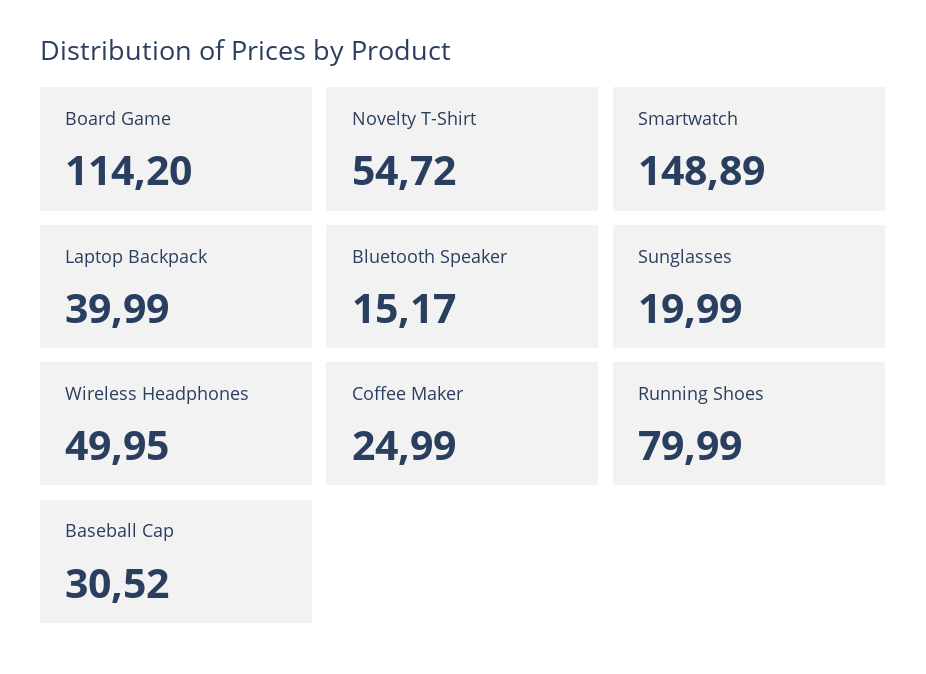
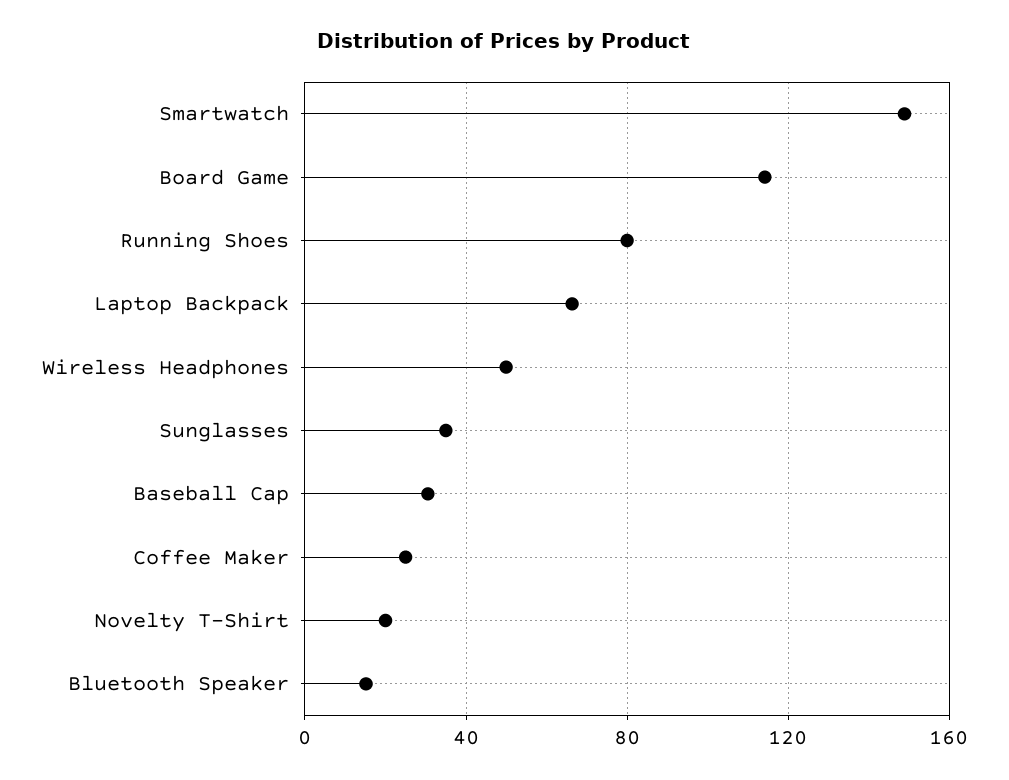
Novelty T-Shirt: 54.72 -> 20
Laptop Backpack: 39.99 -> 65
Sunglasses: 19.99 -> 35

